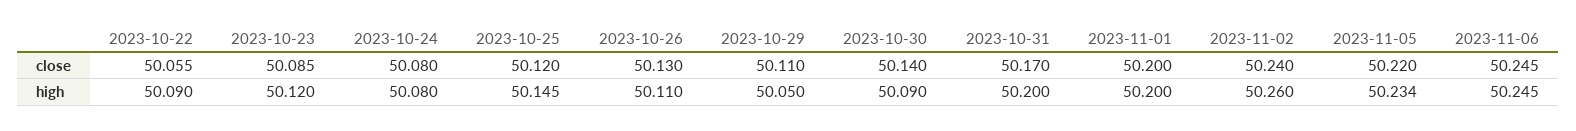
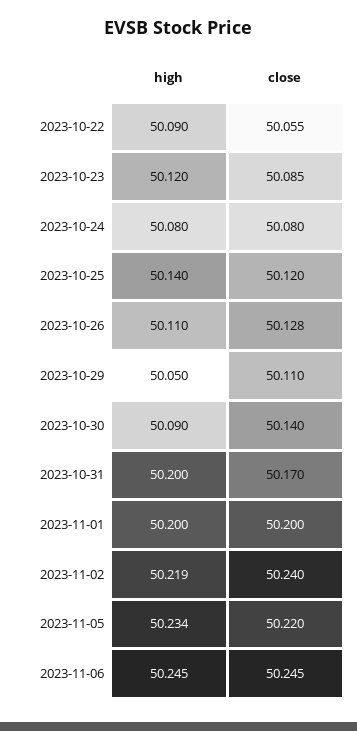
2023-10-26, close: 50.13 -> 50.128
2023-10-25, high: 50.145 -> 50.14
2023-11-02, high: 50.26 -> 50.219

